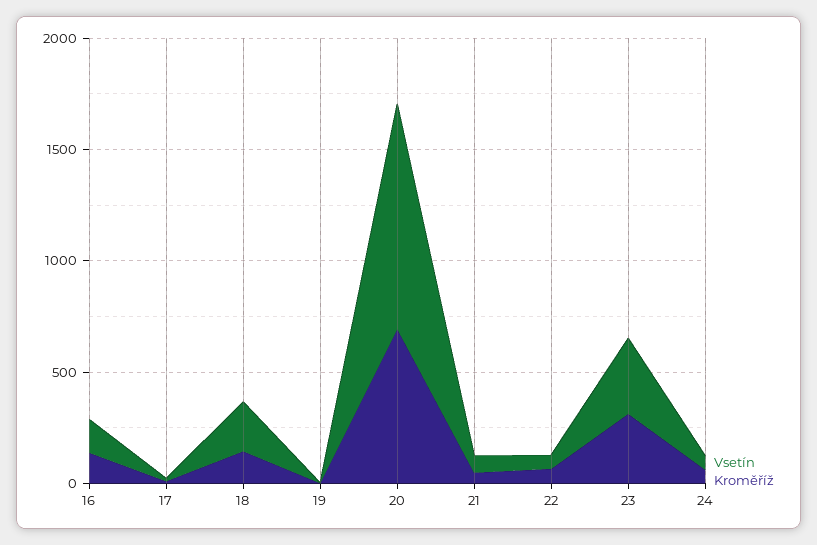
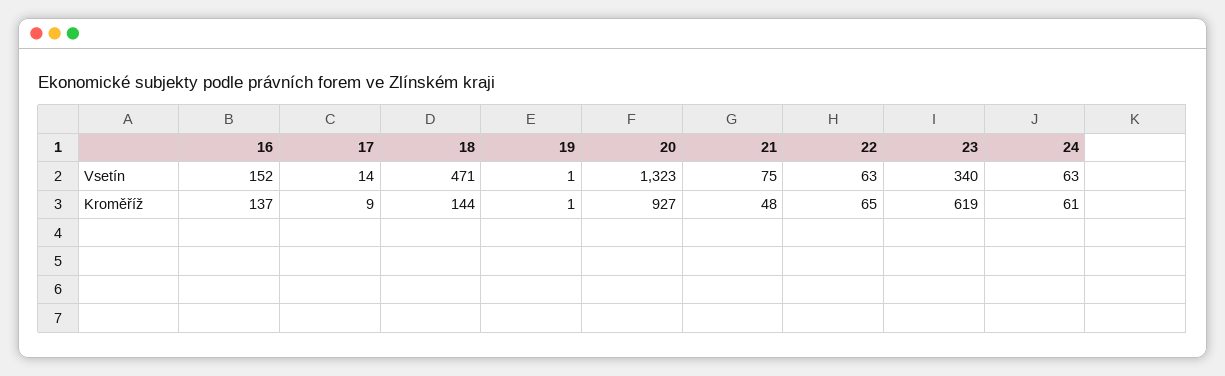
Vsetín, 18: 200 -> 471
Vsetín, 20: 1000 -> 1323
Kroměříž, 20: 700 -> 927
Kroměříž, 23: 300 -> 619

